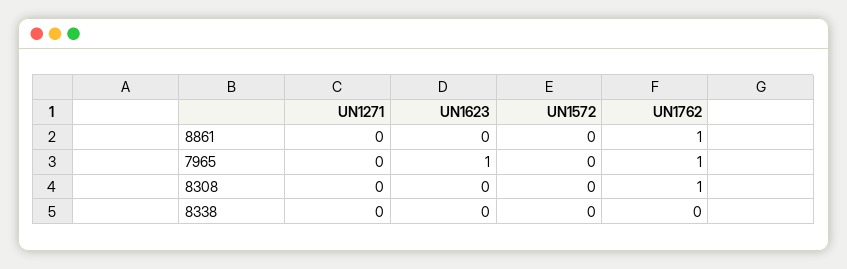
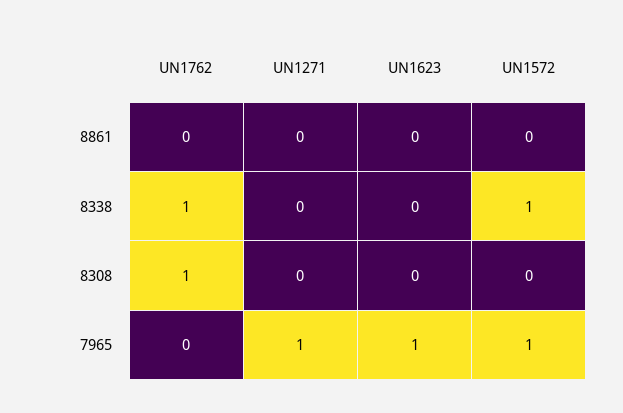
UN1762, 8861: 1 -> 0
UN1271, 7965: 0 -> 1
UN1572, 7965: 0 -> 1
UN1762, 7965: 1 -> 0
UN1572, 8338: 0 -> 1
UN1762, 8338: 0 -> 1

